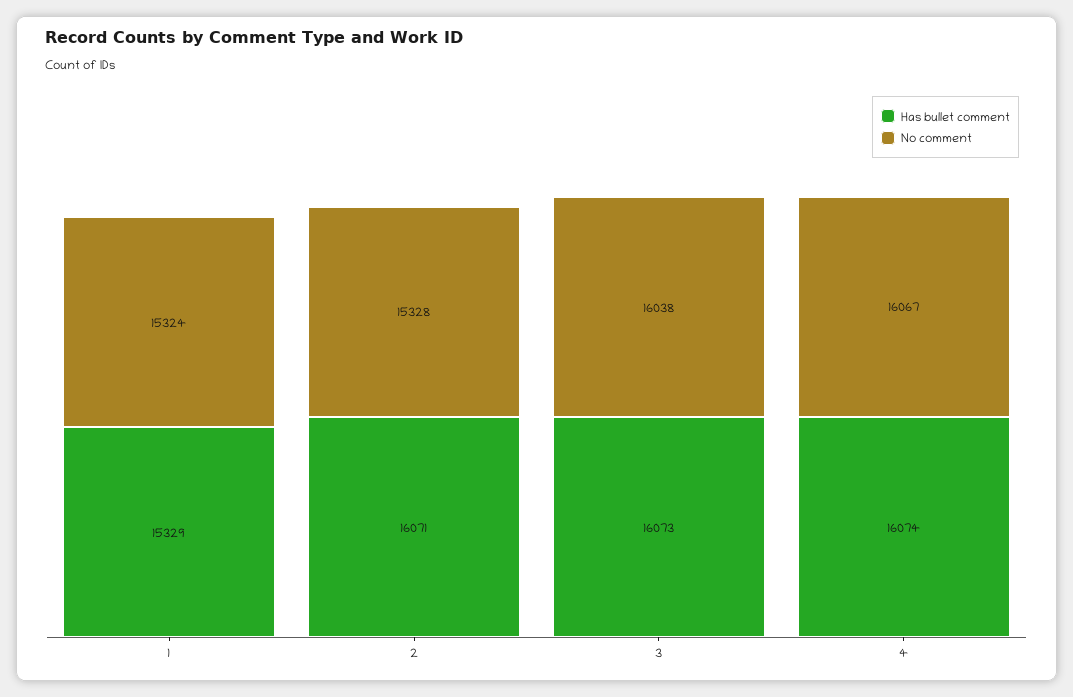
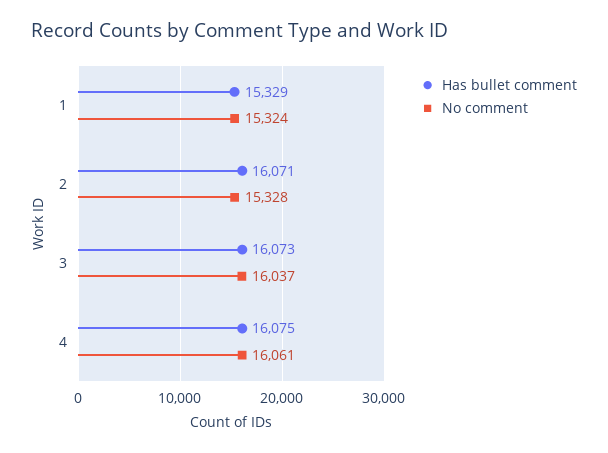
No comment, 3: 16038 -> 16037
Has bullet comment, 4: 16074 -> 16075
No comment, 4: 16067 -> 16061

